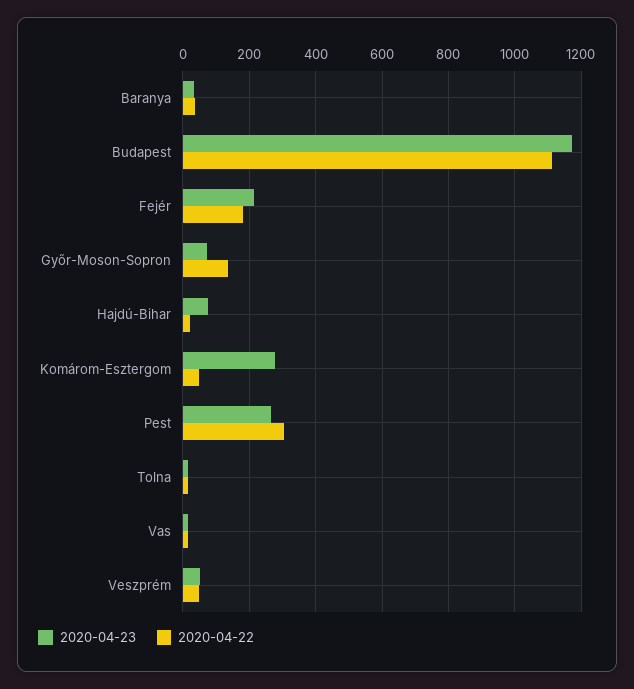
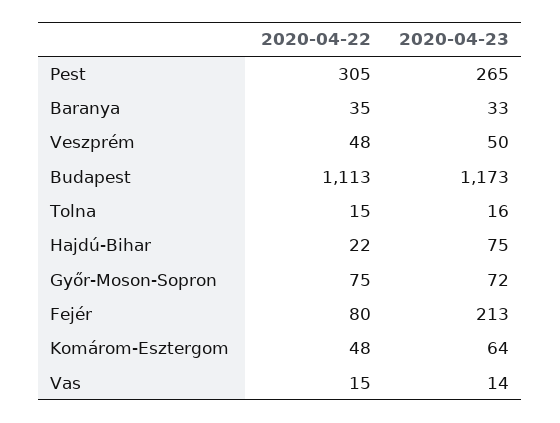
2020-04-22, Fejér: 180 -> 80
2020-04-22, Győr-Moson-Sopron: 140 -> 75
2020-04-23, Komárom-Esztergom: 280 -> 64

